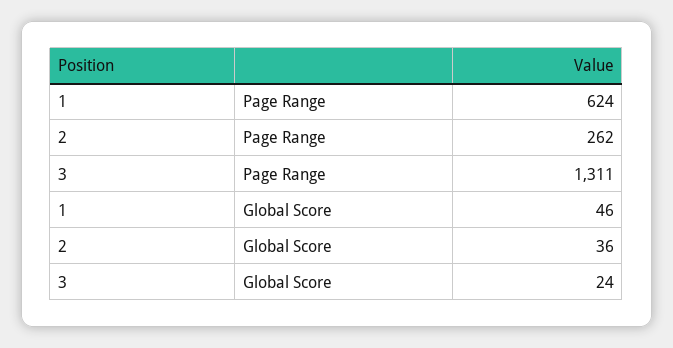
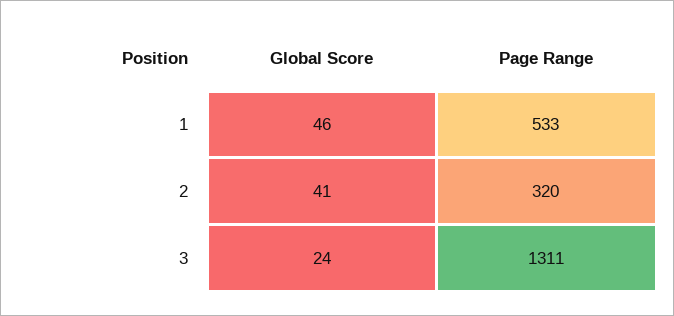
1, Page Range: 624 -> 533
2, Page Range: 262 -> 320
2, Global Score: 36 -> 41

